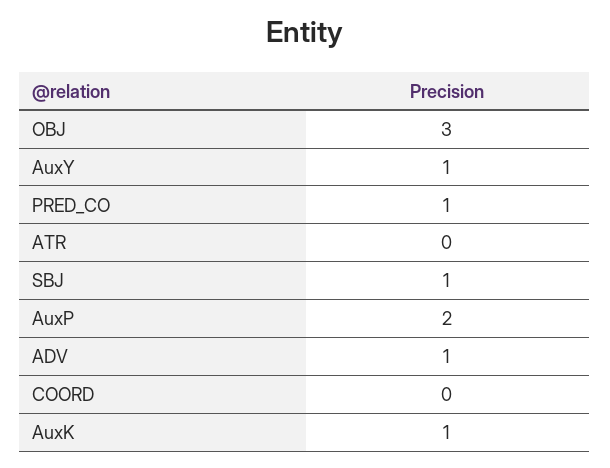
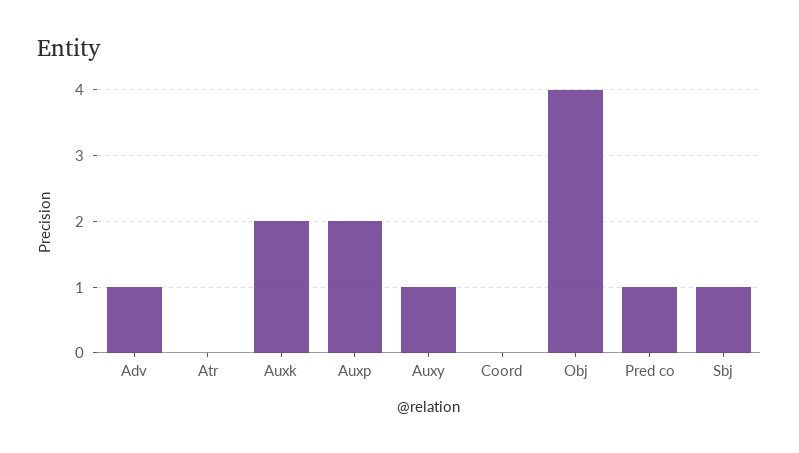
OBJ: 3 -> 4
AuxK: 1 -> 2

